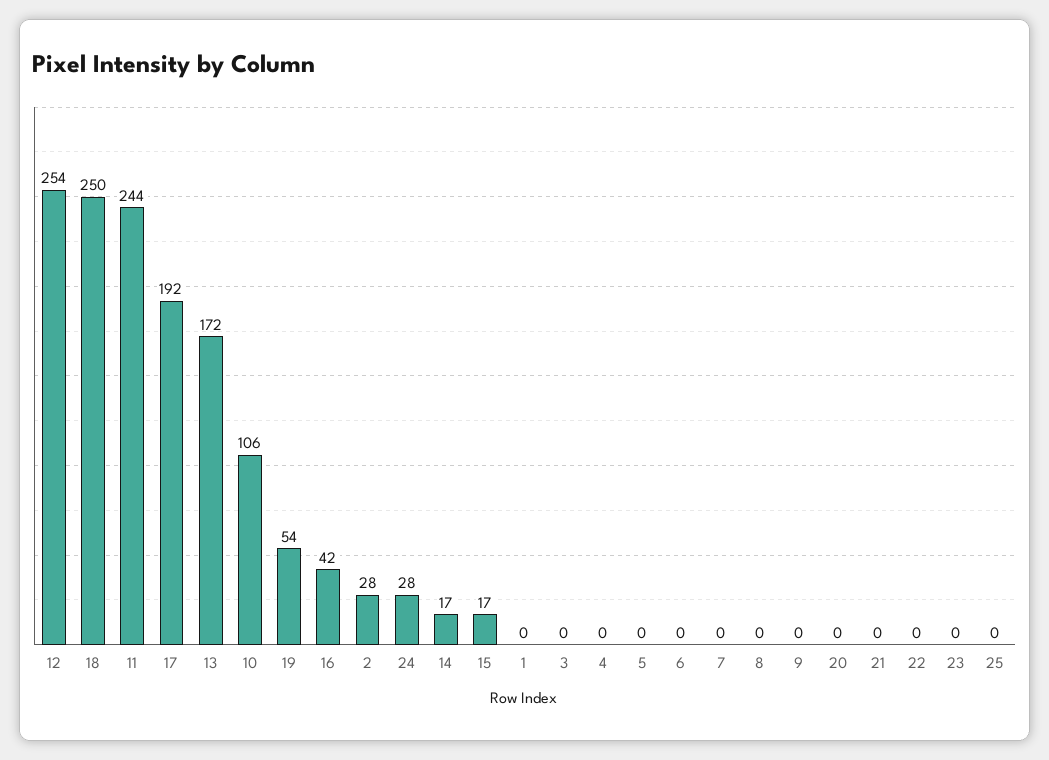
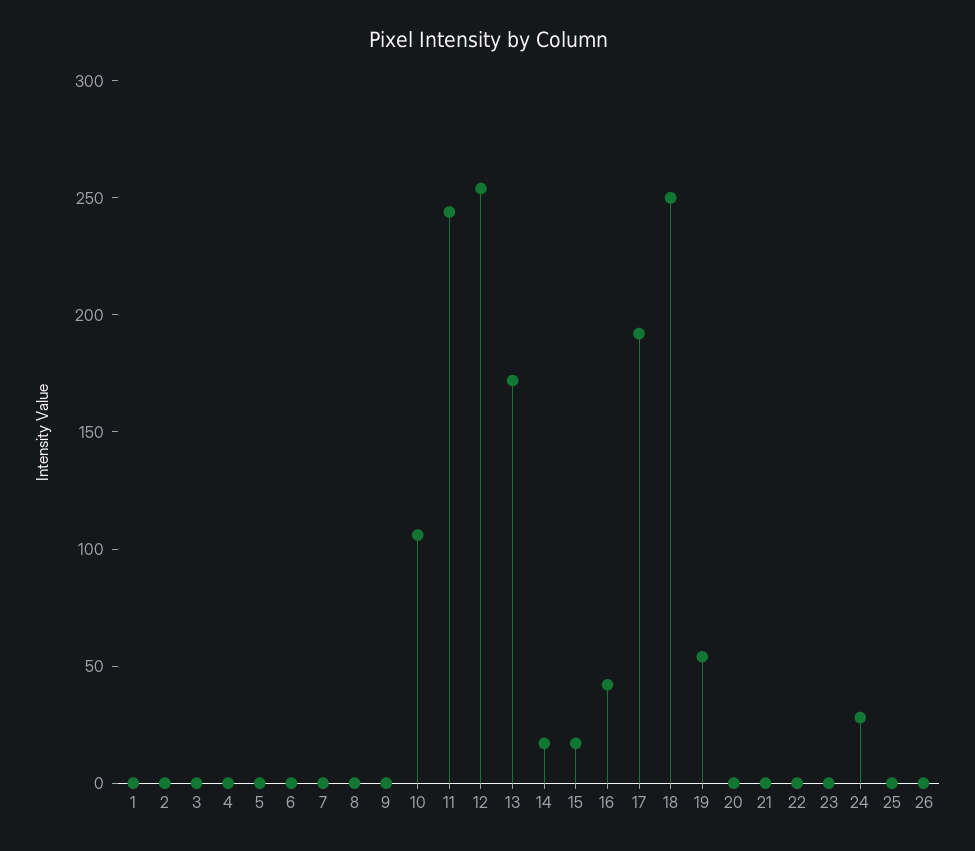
2: 28 -> 0
26: none -> 0

